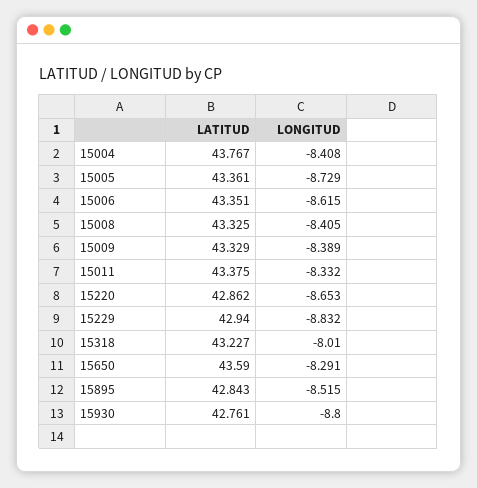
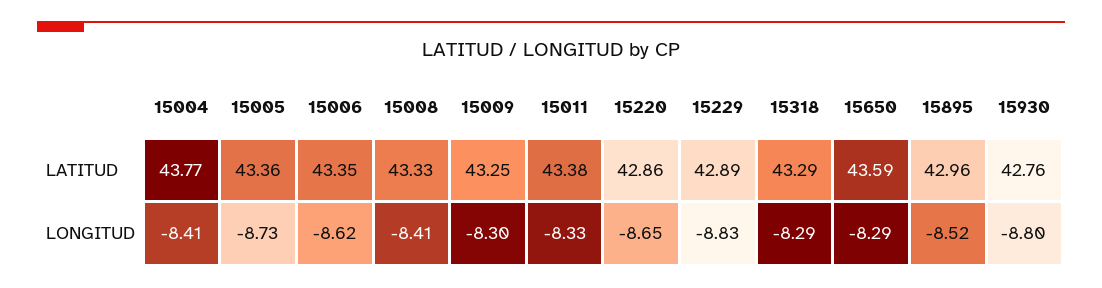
LATITUD, 15009: 43.329 -> 43.25
LONGITUD, 15009: -8.389 -> -8.3
LATITUD, 15229: 42.94 -> 42.89
LATITUD, 15318: 43.227 -> 43.29
LONGITUD, 15318: -8.01 -> -8.29
LATITUD, 15895: 42.843 -> 42.96

